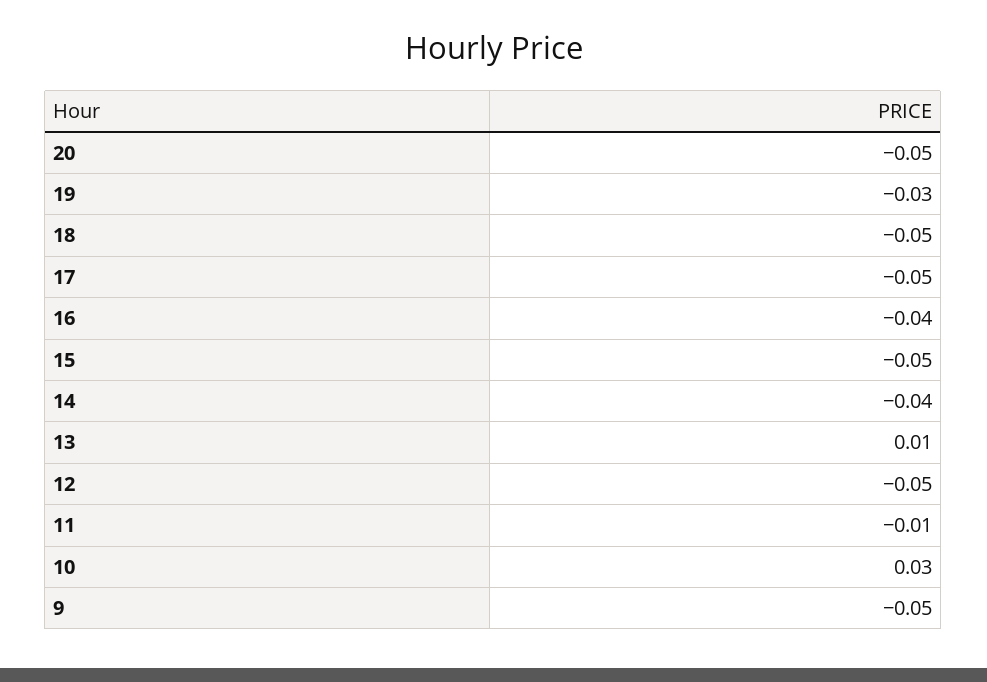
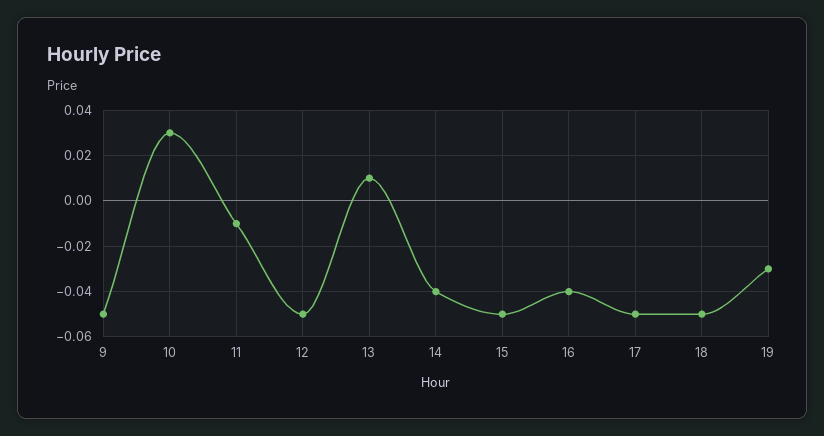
20: -0.05 -> none

